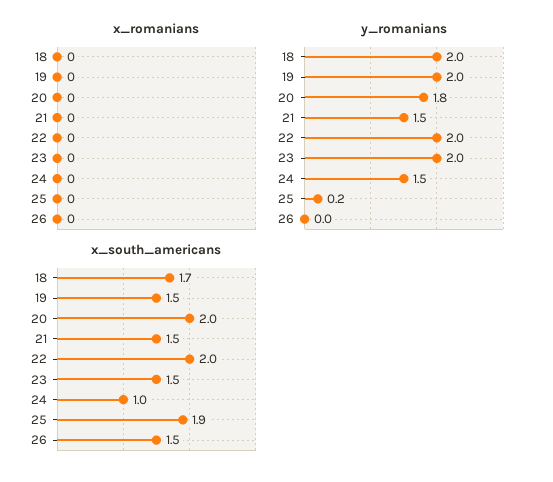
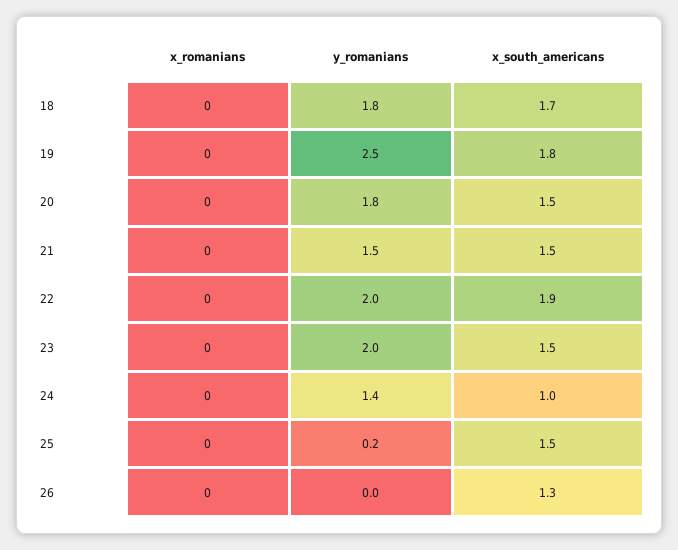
y_romanians, 18: 2 -> 1.8
y_romanians, 19: 2 -> 2.5
y_romanians, 24: 1.5 -> 1.4
x_south_americans, 19: 1.5 -> 1.8
x_south_americans, 20: 2 -> 1.5
x_south_americans, 22: 2 -> 1.9
x_south_americans, 25: 1.9 -> 1.5
x_south_americans, 26: 1.5 -> 1.3

